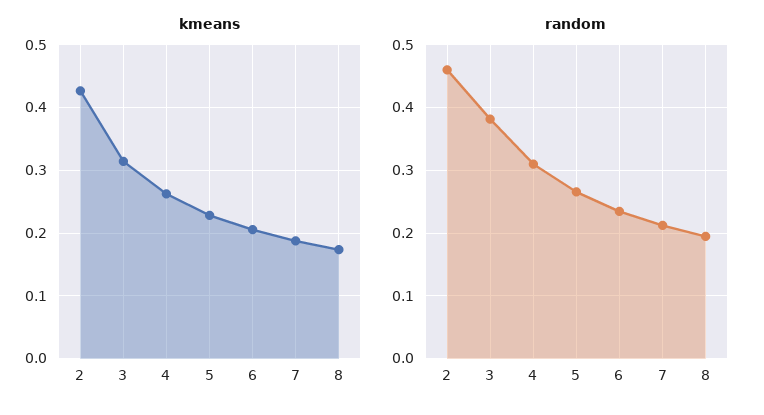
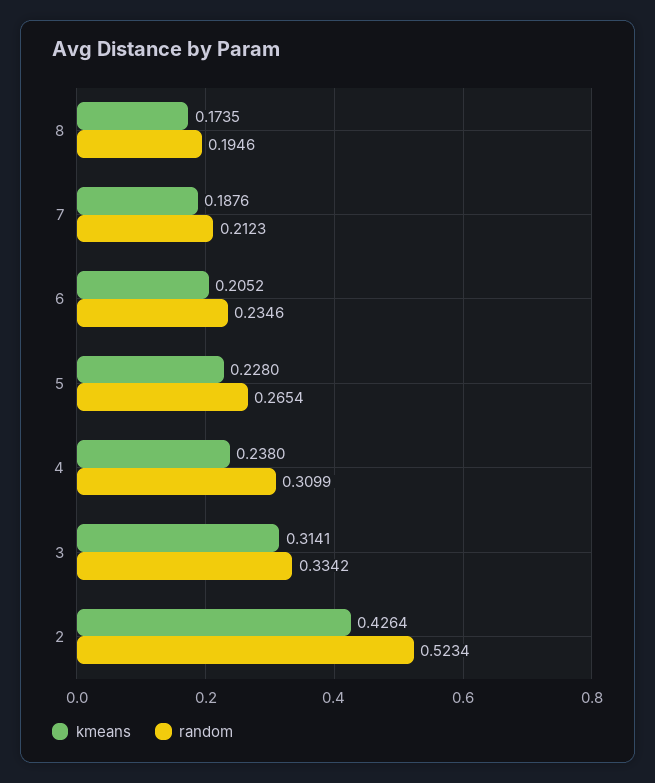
kmeans, 4: 0.26 -> 0.238
random, 2: 0.46 -> 0.5234
random, 3: 0.38 -> 0.3342

